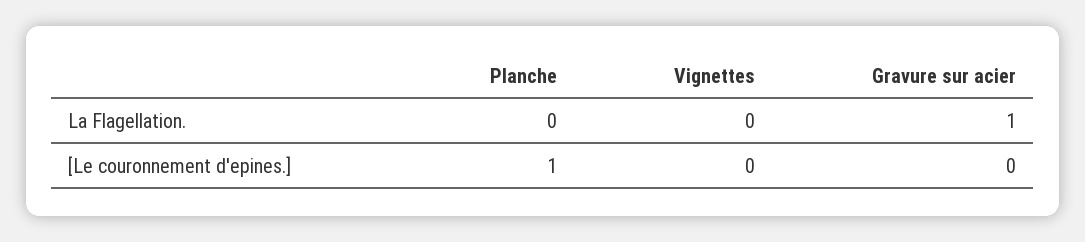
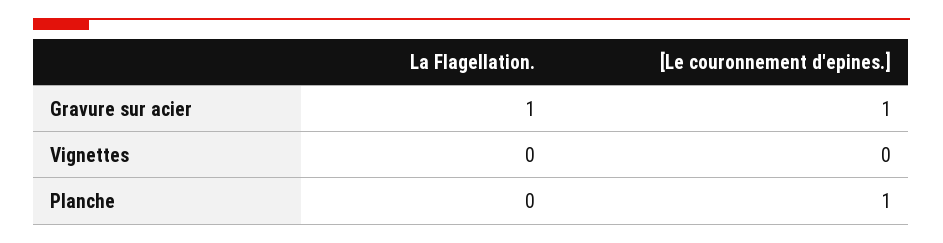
Gravure sur acier, [Le couronnement d'epines.]: 0 -> 1

